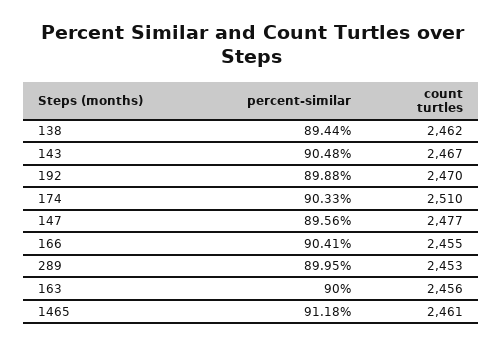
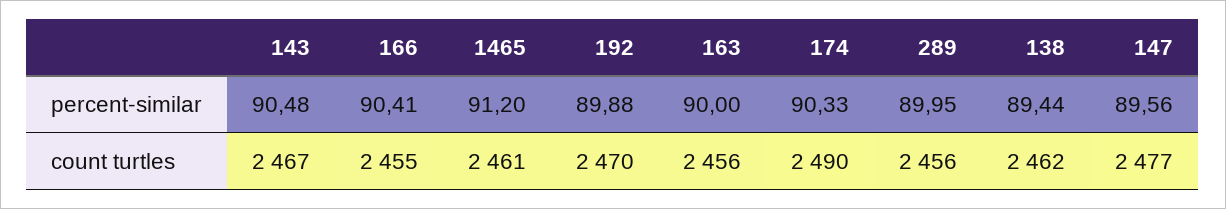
count turtles, 174: 2510 -> 2490
count turtles, 289: 2453 -> 2456
percent-similar, 1465: 91.18 -> 91.2

